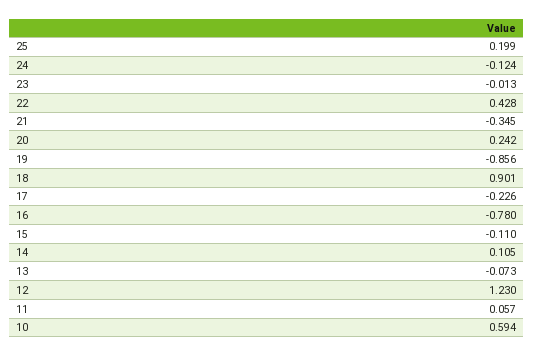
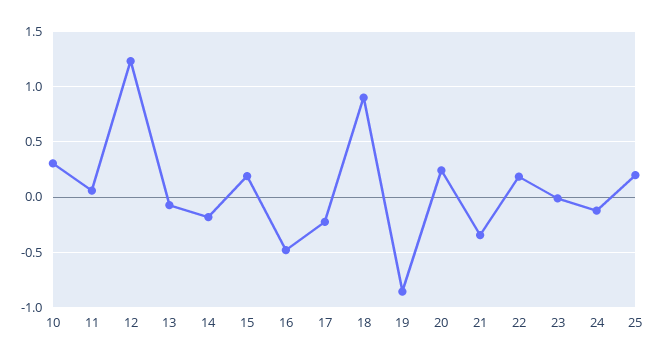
22: 0.428 -> 0.2
16: -0.78 -> -0.5
15: -0.11 -> 0.2
14: 0.105 -> -0.2
10: 0.594 -> 0.3

